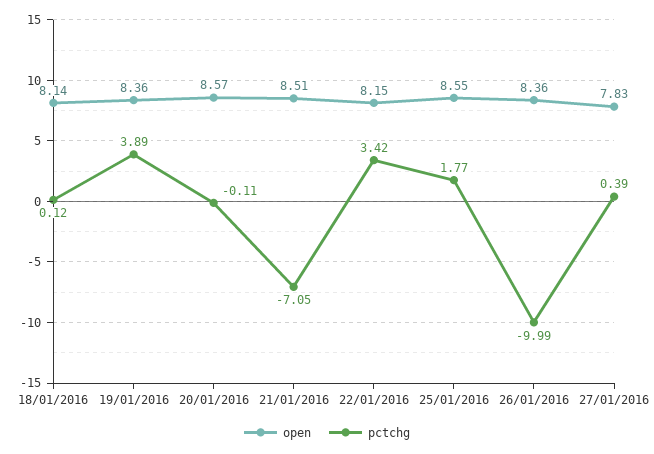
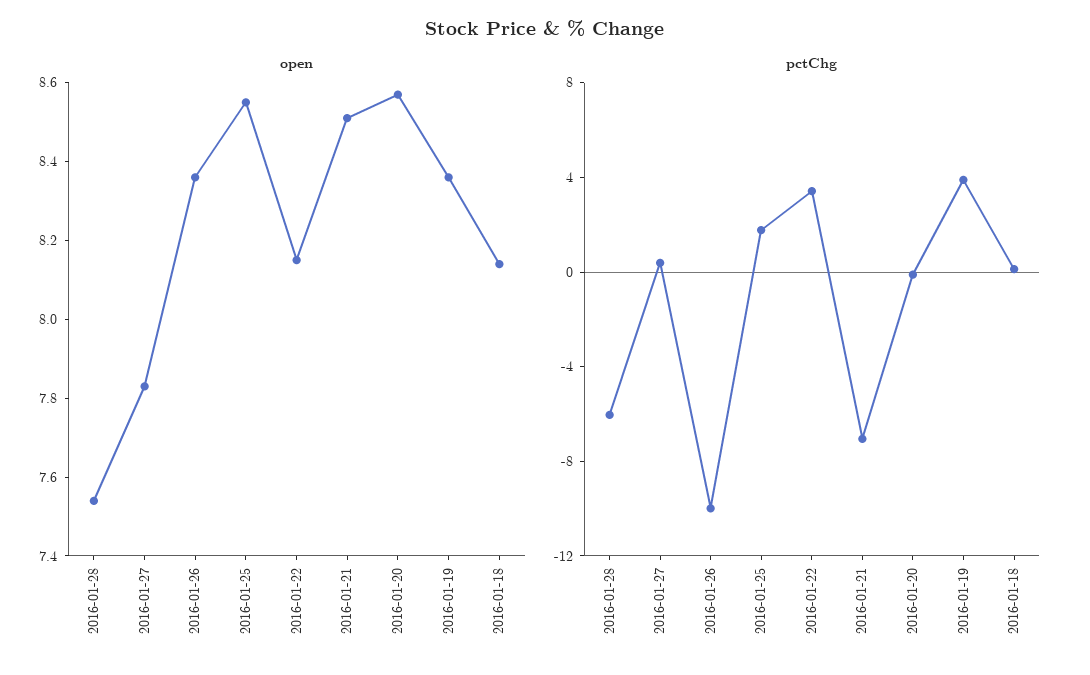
open, 2016-01-28: none -> 7.55
pctchg, 2016-01-28: none -> -6

